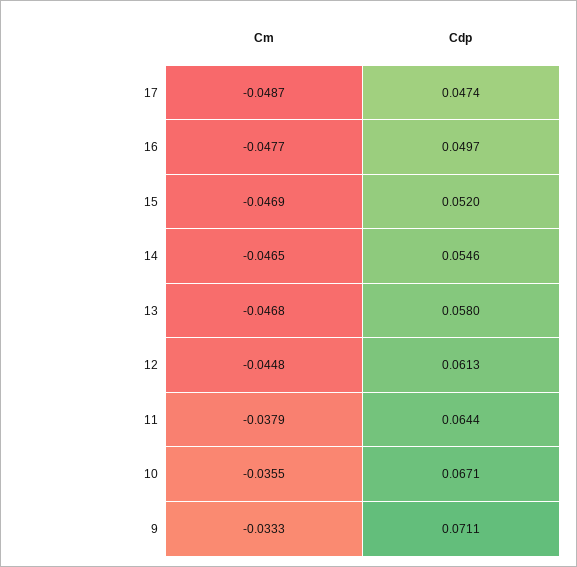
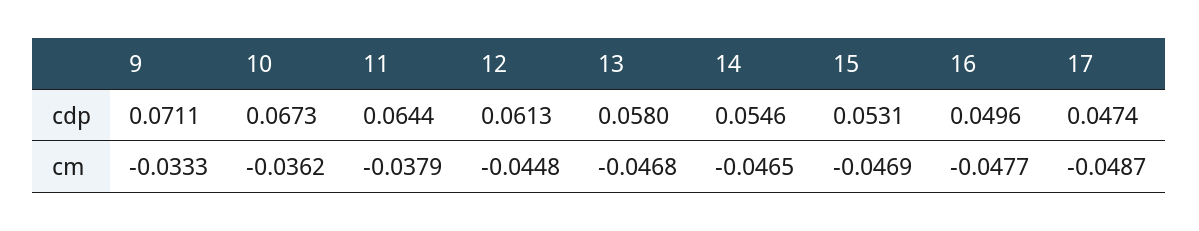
Cdp, 16: 0.0497 -> 0.0496
Cdp, 15: 0.052 -> 0.0531
Cm, 10: -0.0355 -> -0.0362
Cdp, 10: 0.0671 -> 0.0673

